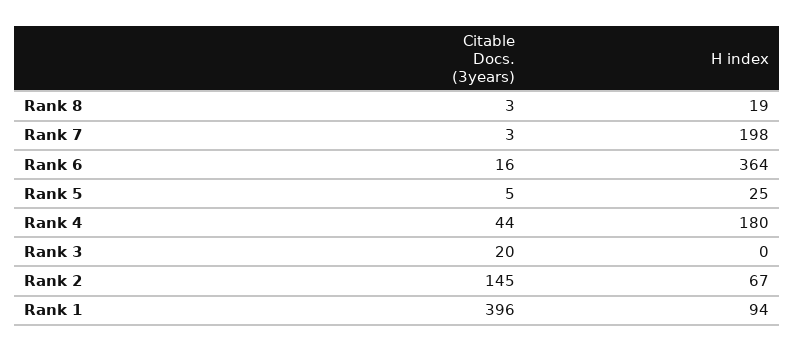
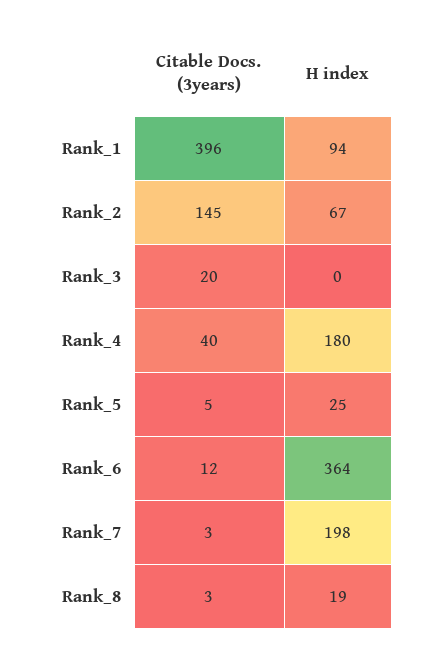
Citable Docs. (3years), Rank 6: 16 -> 12
Citable Docs. (3years), Rank 4: 44 -> 40

